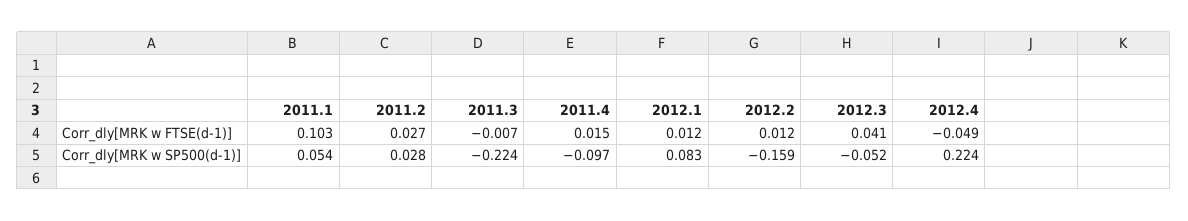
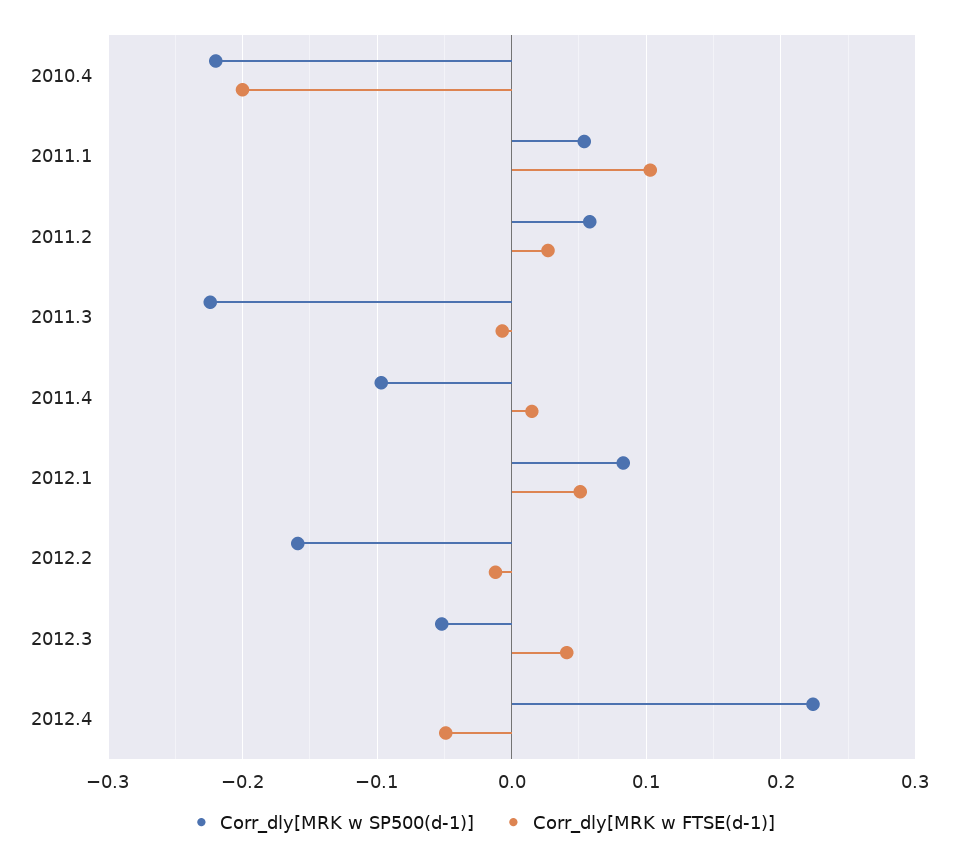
Corr_dly[MRK w FTSE(d-1)], 2012.1: 0.012 -> 0.05
Corr_dly[MRK w FTSE(d-1)], 2012.2: 0.012 -> -0.01
Corr_dly[MRK w SP500(d-1)], 2011.2: 0.028 -> 0.06
Corr_dly[MRK w SP500(d-1)], 2010.4: none -> -0.22
Corr_dly[MRK w FTSE(d-1)], 2010.4: none -> -0.2

